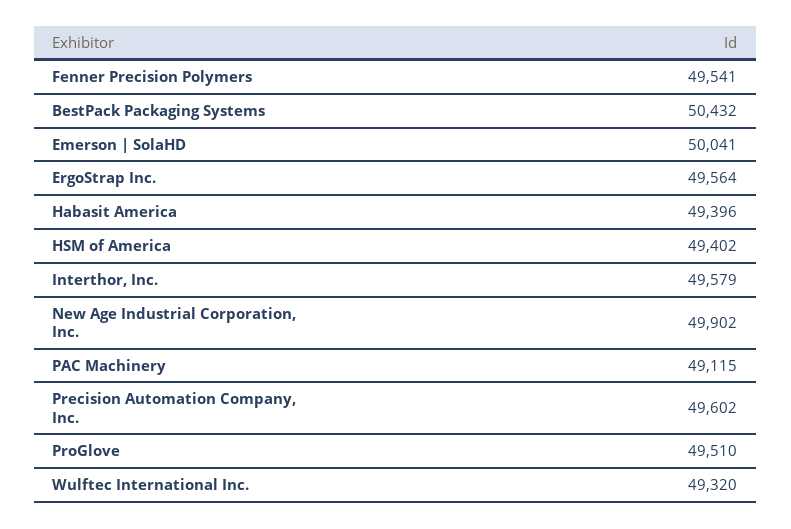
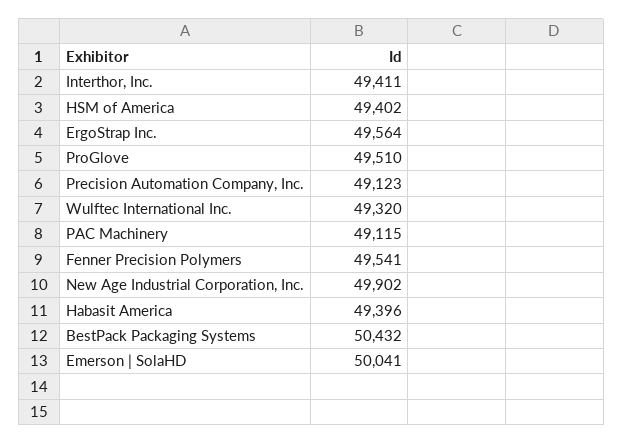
Interthor, Inc.: 49579 -> 49411
Precision Automation Company, Inc.: 49602 -> 49123

